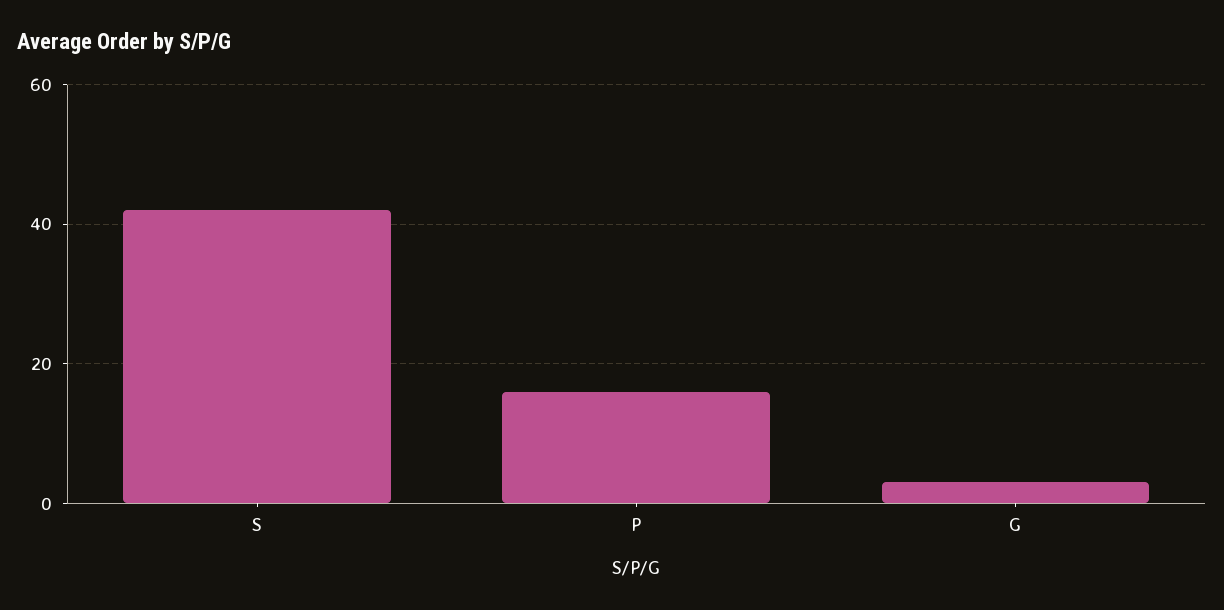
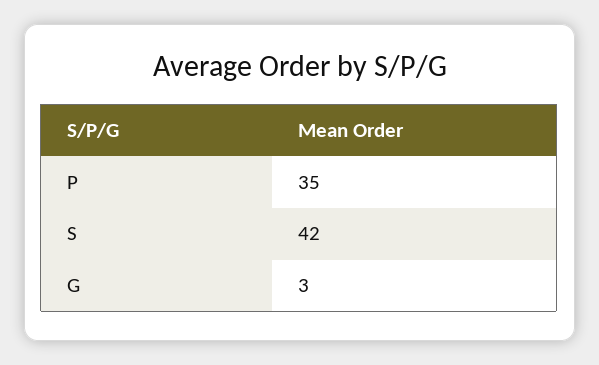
P: 15 -> 35

